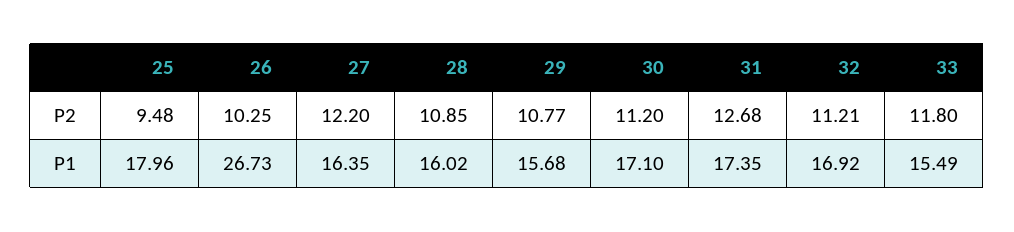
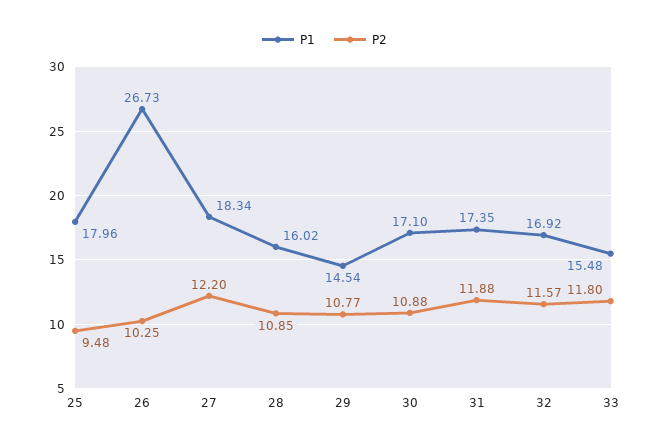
P2, 30: 11.2 -> 10.88
P2, 31: 12.68 -> 11.88
P2, 32: 11.21 -> 11.57
P1, 27: 16.35 -> 18.34
P1, 29: 15.68 -> 14.54
P1, 33: 15.49 -> 15.48

